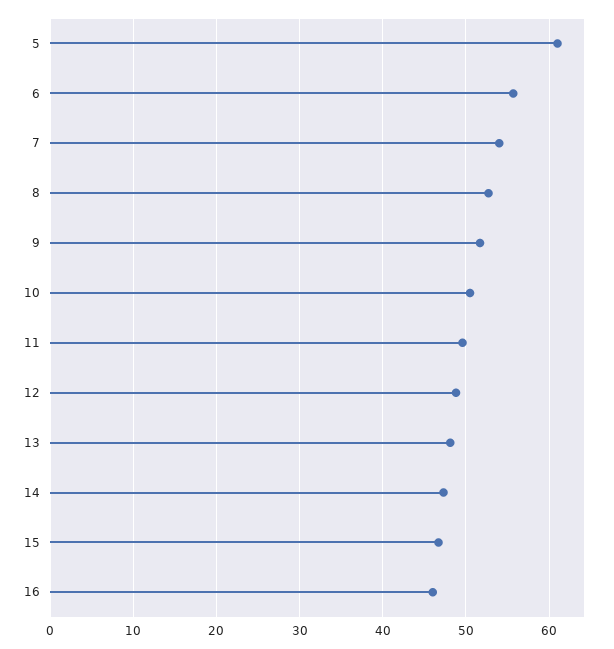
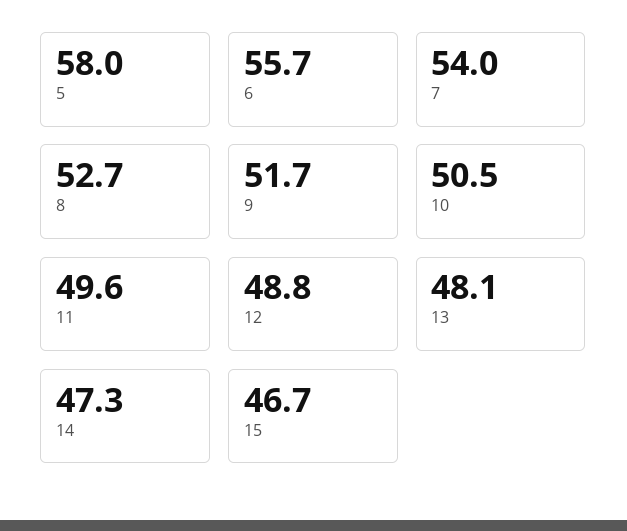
5: 61 -> 58
16: 46 -> none

